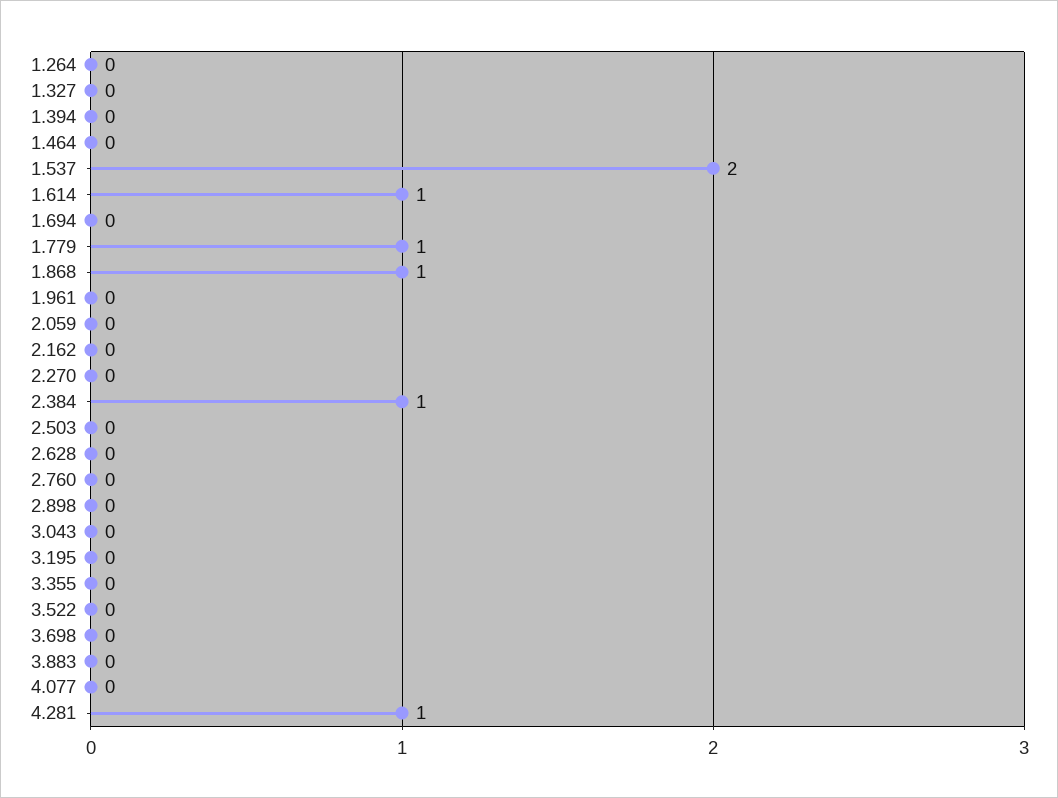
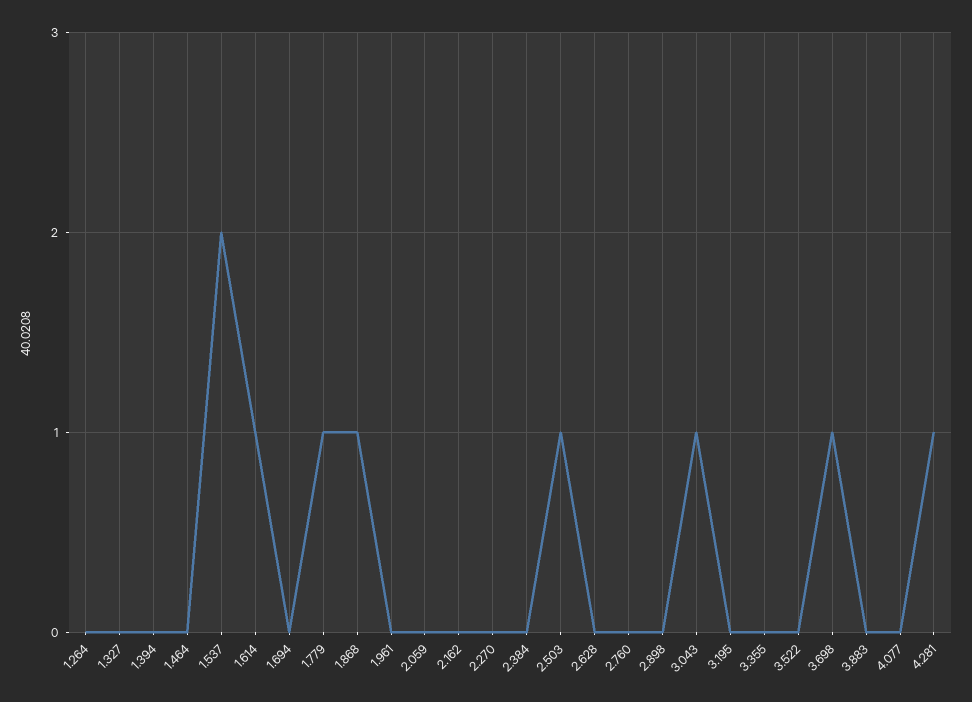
2.384: 1 -> 0
2.503: 0 -> 1
3.043: 0 -> 1
3.698: 0 -> 1

